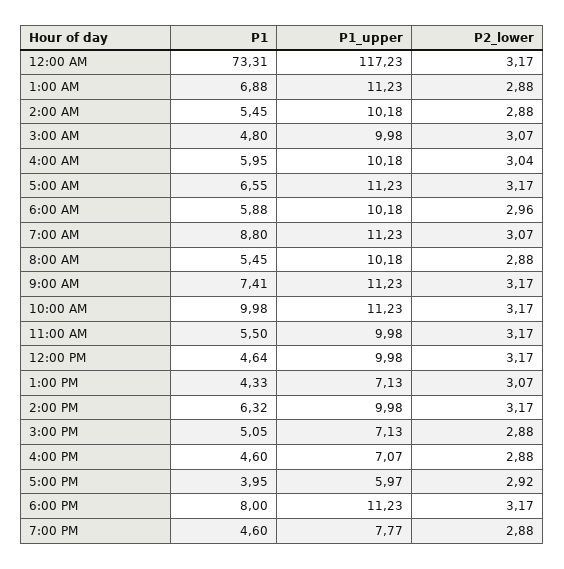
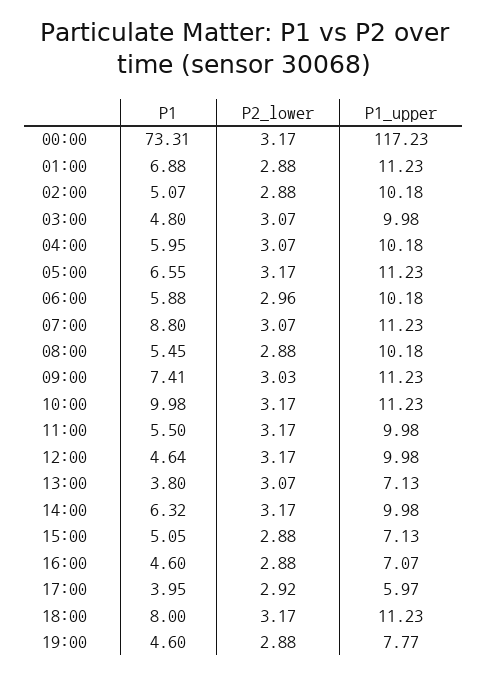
P1, 2:00 AM: 5.45 -> 5.07
P2_lower, 4:00 AM: 3.04 -> 3.07
P2_lower, 9:00 AM: 3.17 -> 3.03
P1, 1:00 PM: 4.33 -> 3.8

